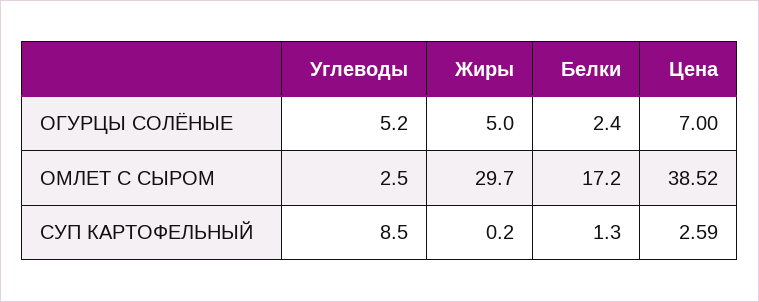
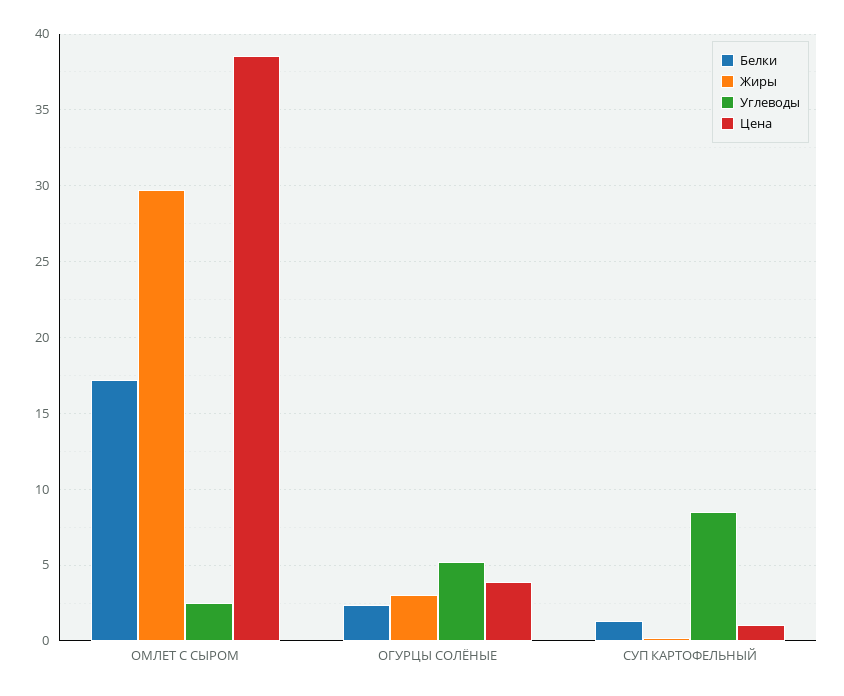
Жиры, ОГУРЦЫ СОЛЁНЫЕ: 5 -> 3
Цена, ОГУРЦЫ СОЛЁНЫЕ: 7 -> 4
Цена, СУП КАРТОФЕЛЬНЫЙ: 2.59 -> 1

